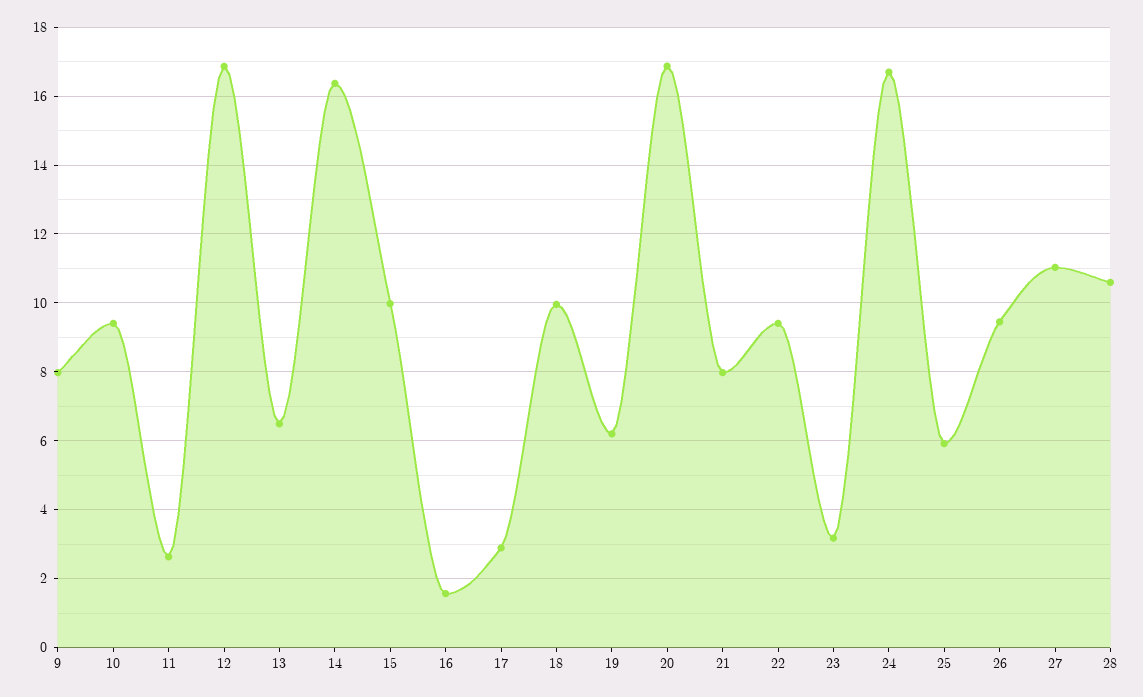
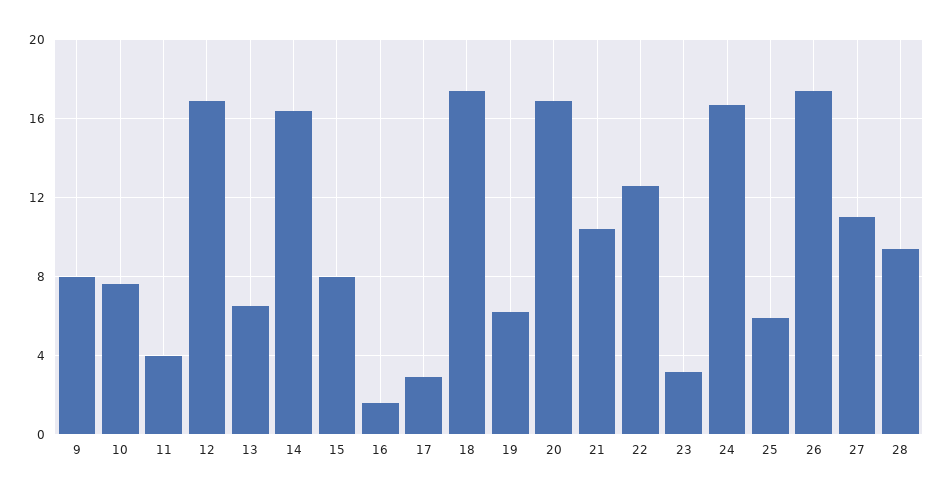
10: 9.4 -> 7.5
11: 2.6 -> 4
15: 10 -> 8
18: 10 -> 17.5
21: 8 -> 10.5
22: 9.4 -> 12.5
26: 9.4 -> 17.5
28: 10.6 -> 9.5

